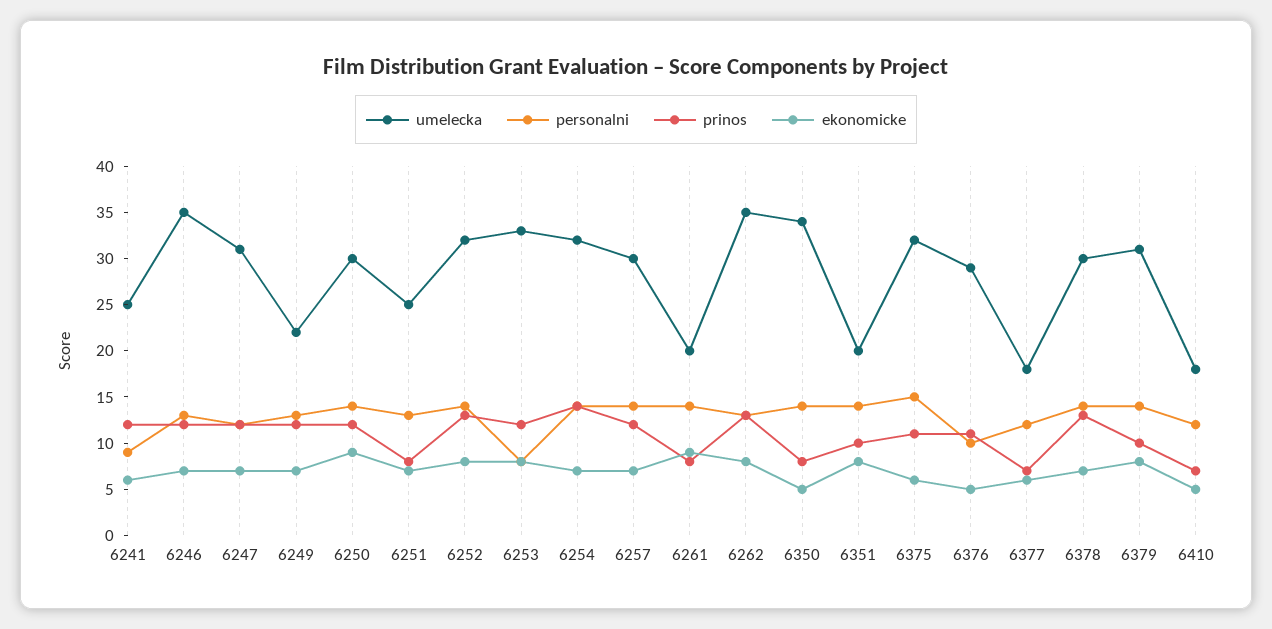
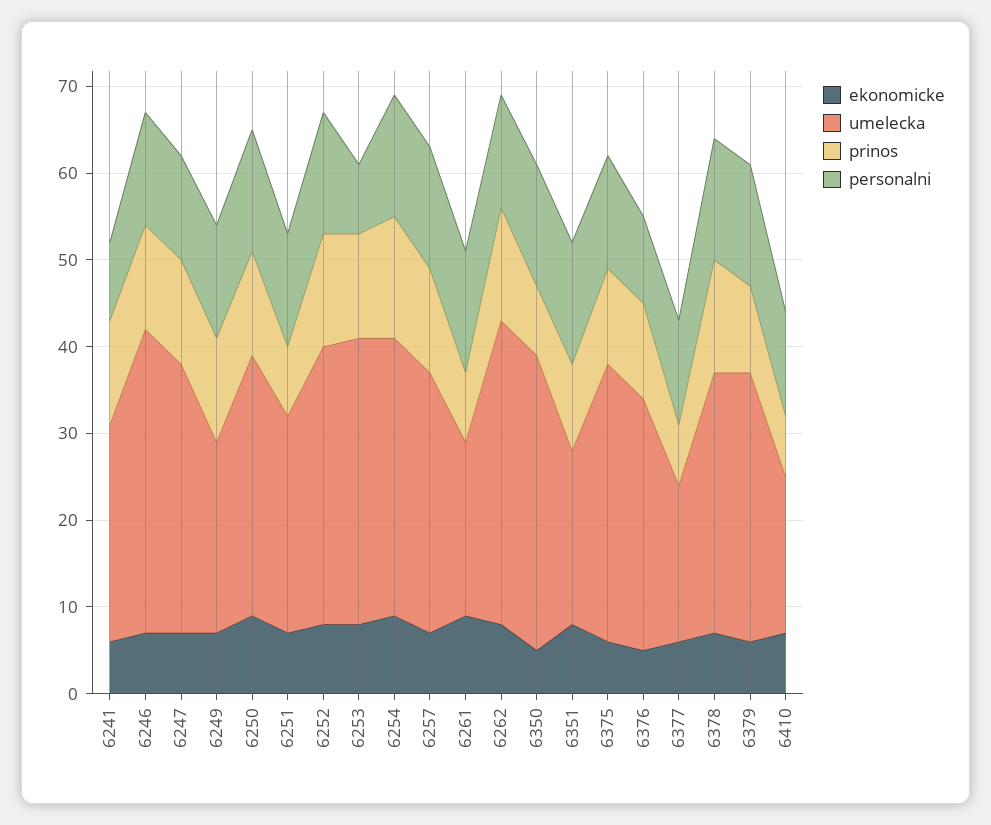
ekonomicke, 6254: 7 -> 9
personalni, 6375: 15 -> 13
ekonomicke, 6379: 8 -> 6
ekonomicke, 6410: 5 -> 7

